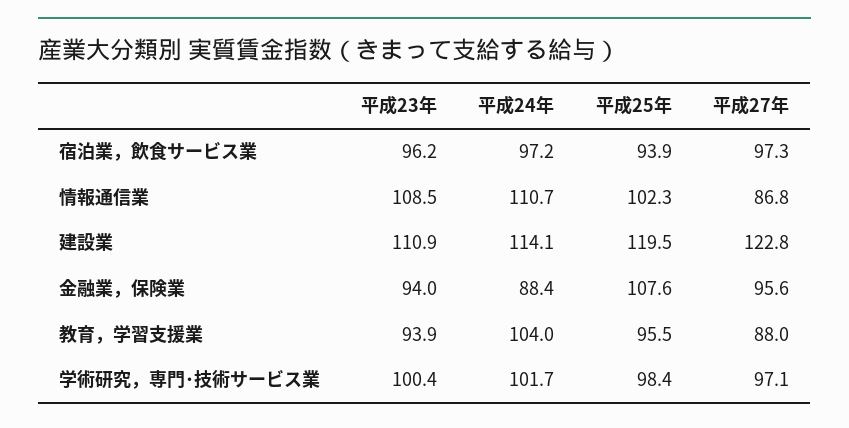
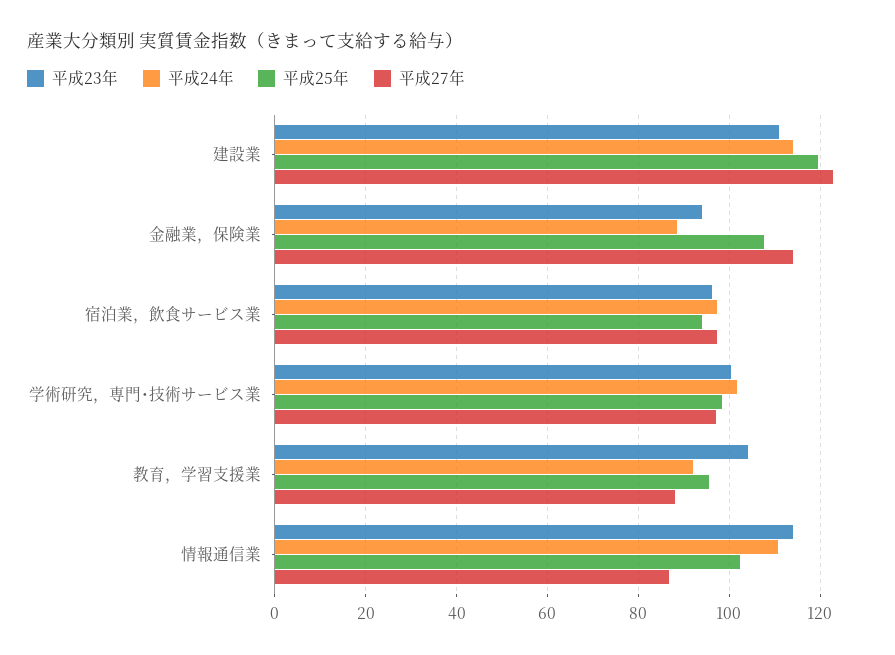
平成23年, 情報通信業: 108.5 -> 114
平成27年, 金融業，保険業: 95.6 -> 114
平成23年, 教育，学習支援業: 93.9 -> 104
平成24年, 教育，学習支援業: 104 -> 92

